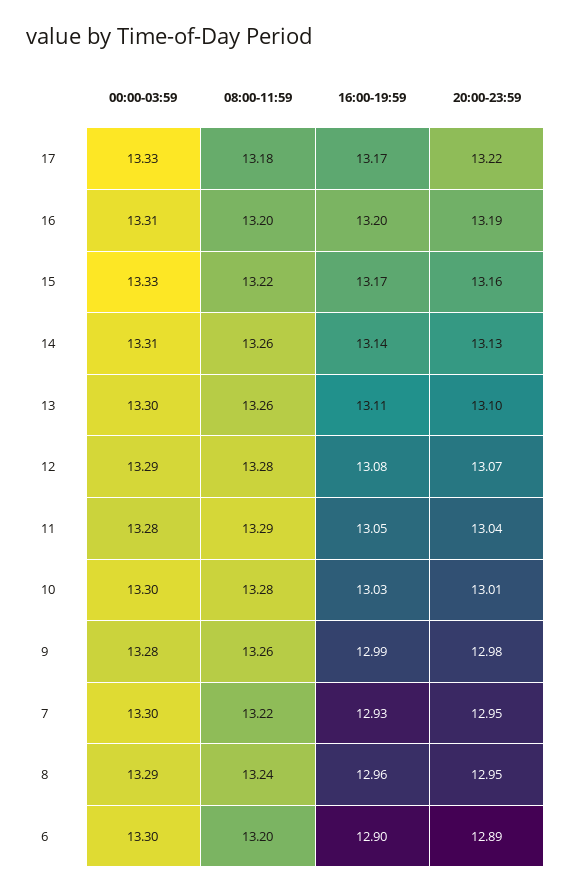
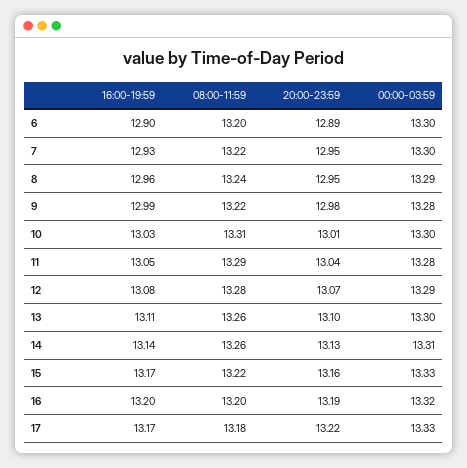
00:00-03:59, 16: 13.31 -> 13.32
08:00-11:59, 10: 13.28 -> 13.31
08:00-11:59, 9: 13.26 -> 13.22

